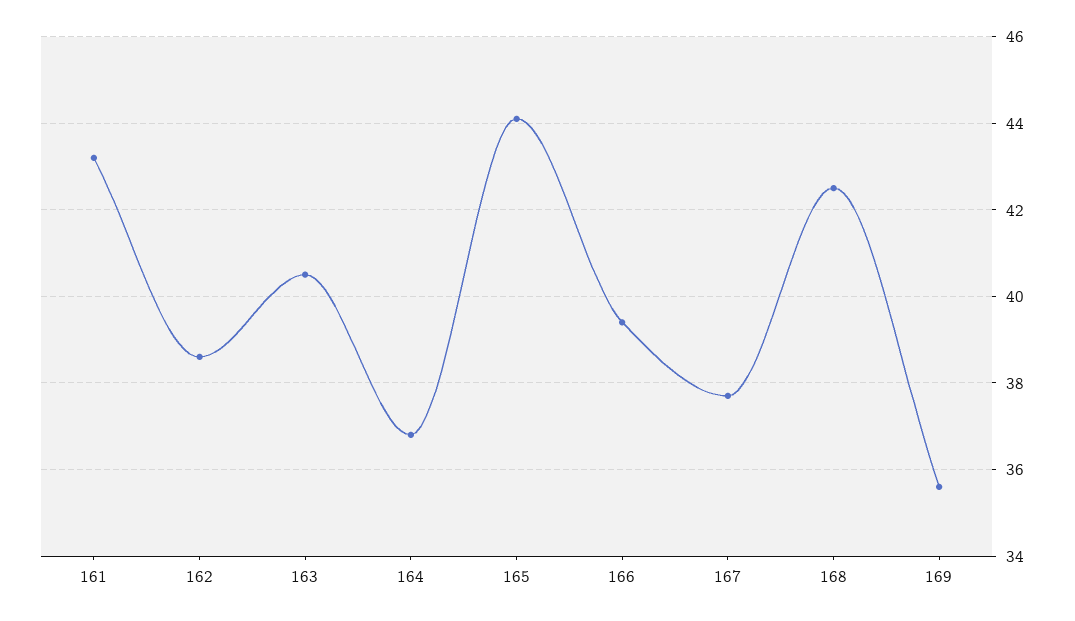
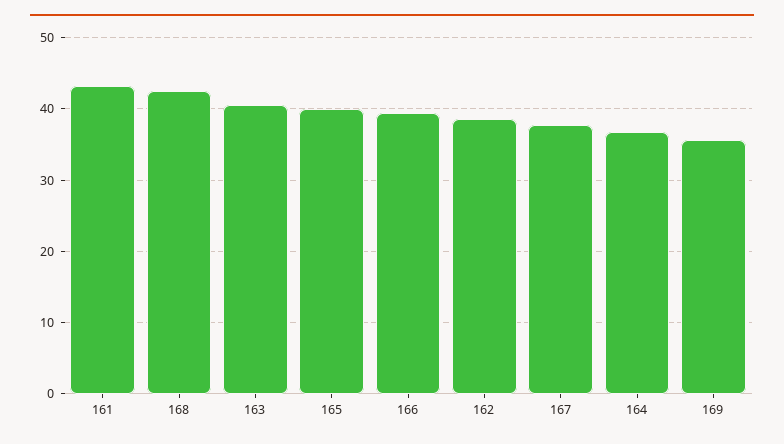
165: 44 -> 40

